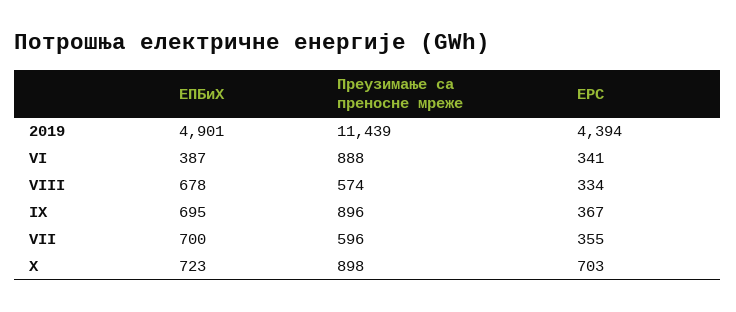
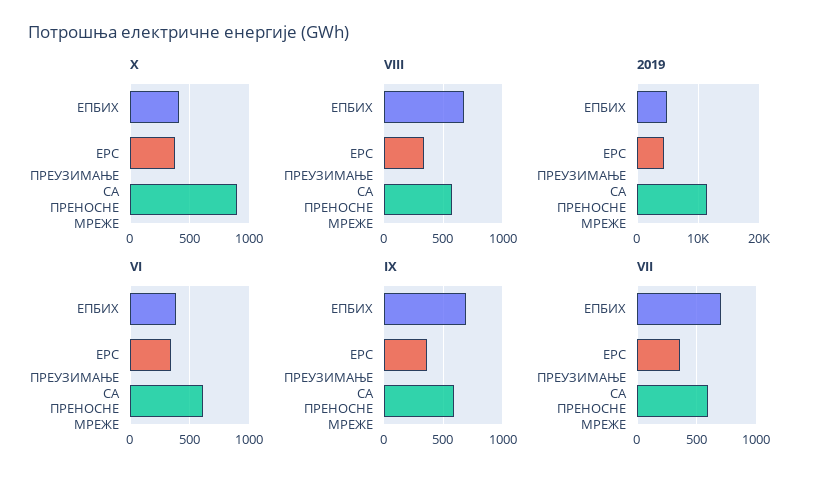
VI, Преузимање са преносне мреже: 888 -> 600
IX, Преузимање са преносне мреже: 896 -> 600
X, ЕПБиХ: 723 -> 400
X, ЕРС: 703 -> 400

